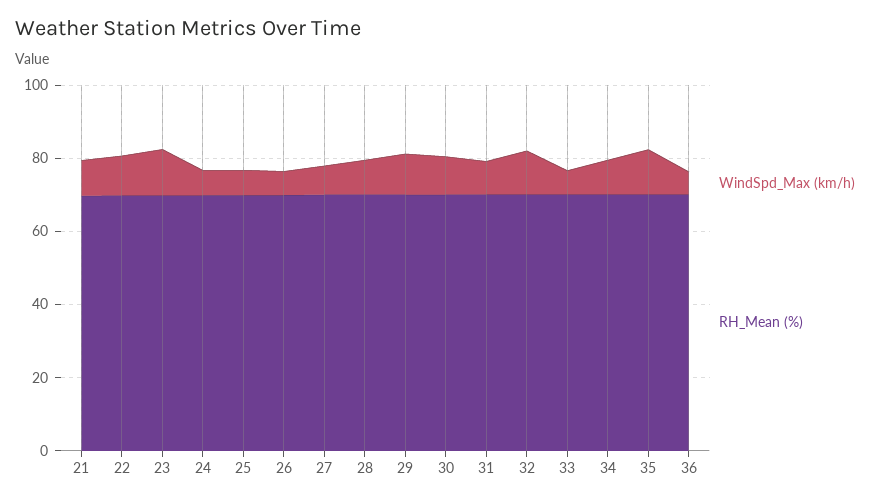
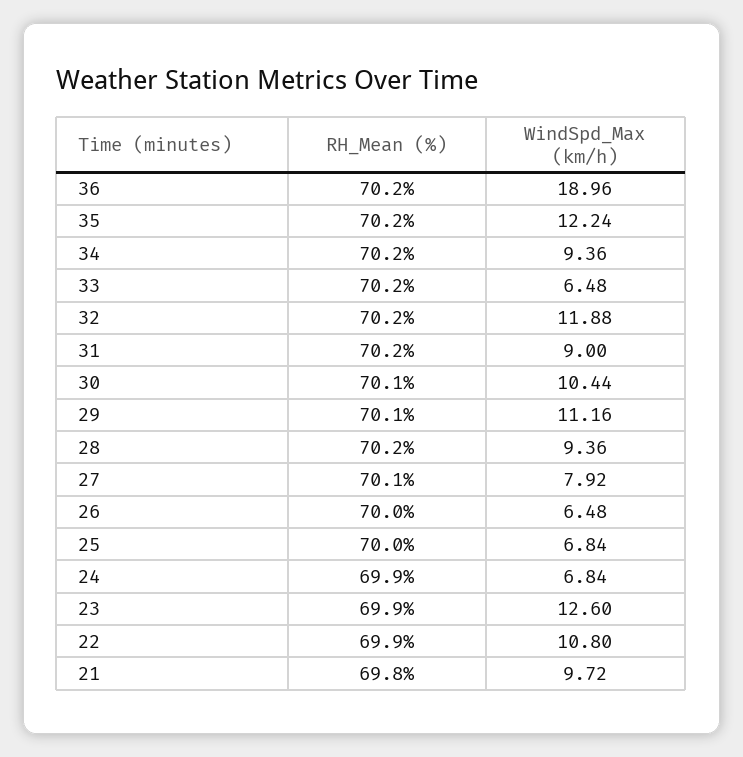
WindSpd_Max (km/h), 36: 5 -> 18.96

